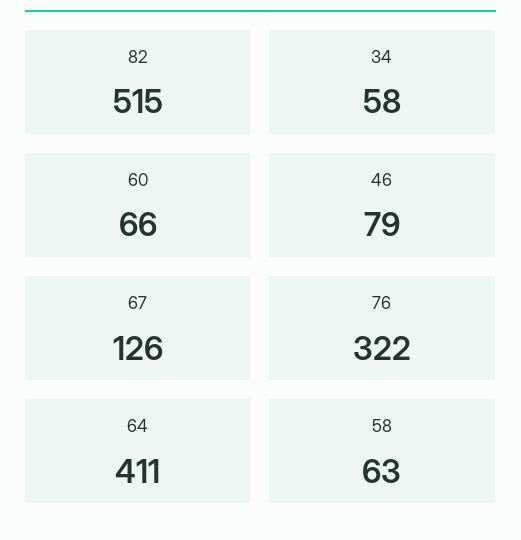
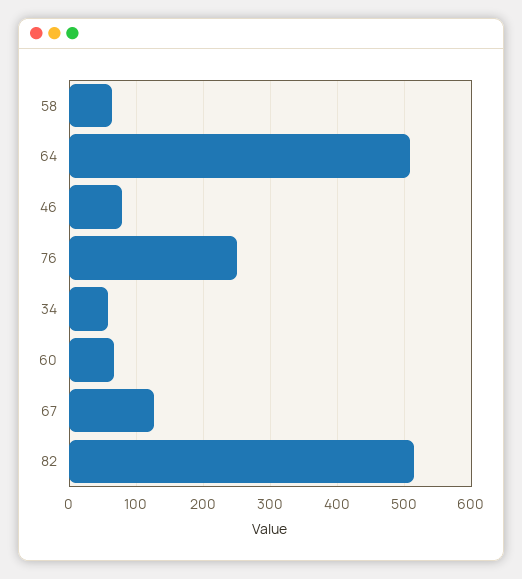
76: 322 -> 250
64: 411 -> 510

